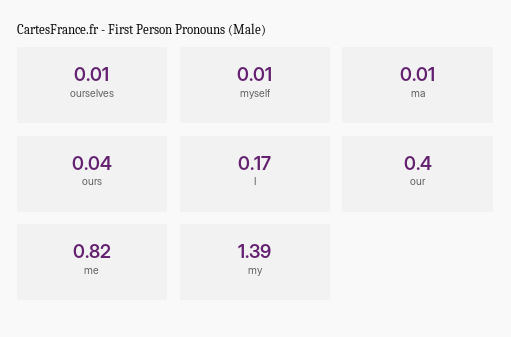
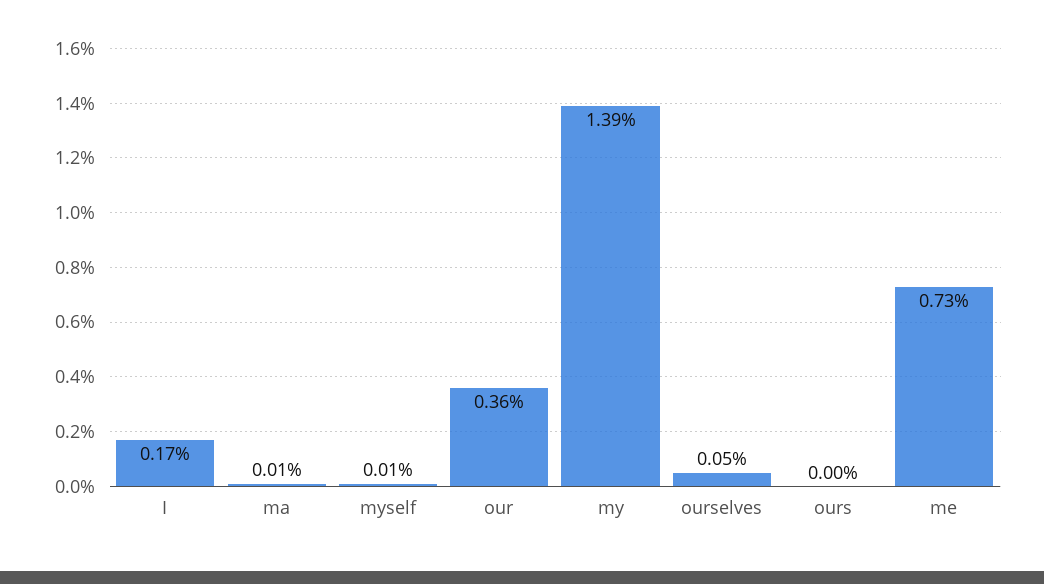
ourselves: 0.01 -> 0.05
ours: 0.04 -> 0
our: 0.4 -> 0.36
me: 0.82 -> 0.73

